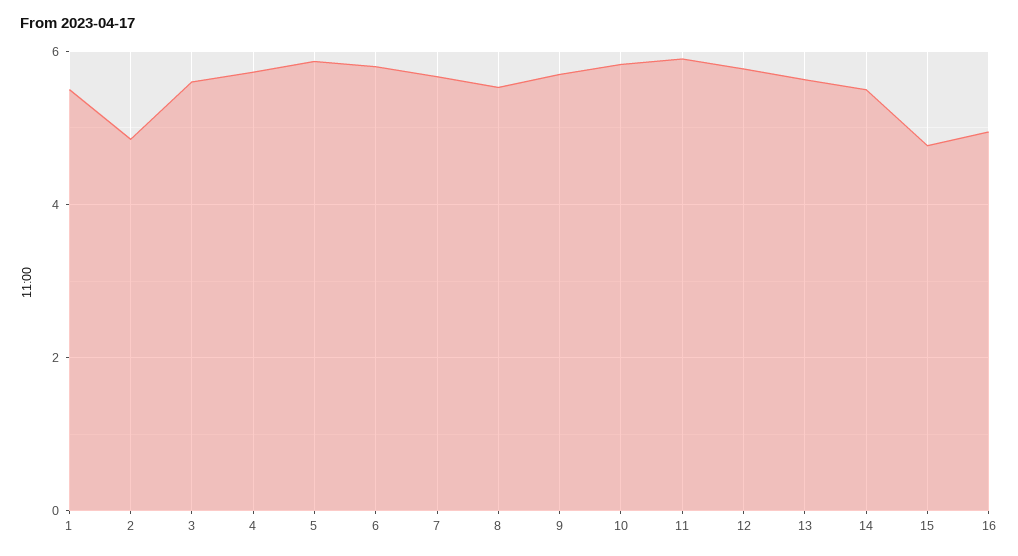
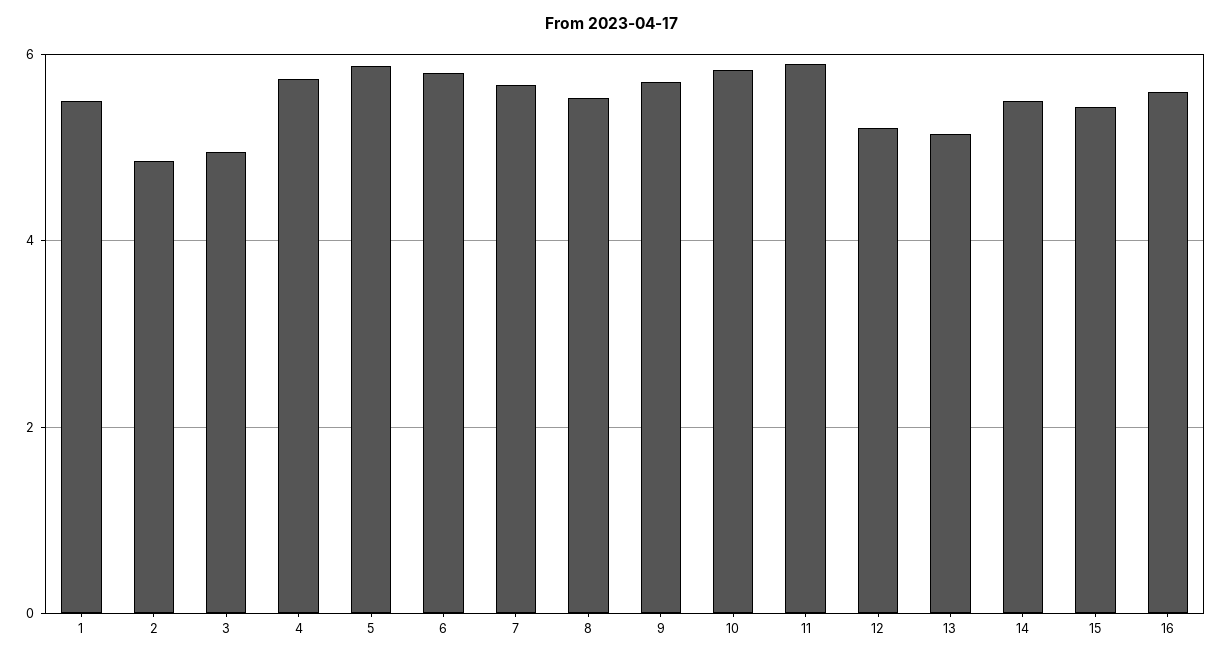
3: 5.6 -> 5
12: 5.8 -> 5.2
13: 5.6 -> 5.2
15: 4.8 -> 5.4
16: 5 -> 5.6

